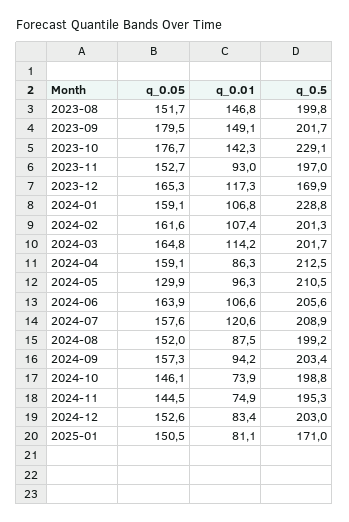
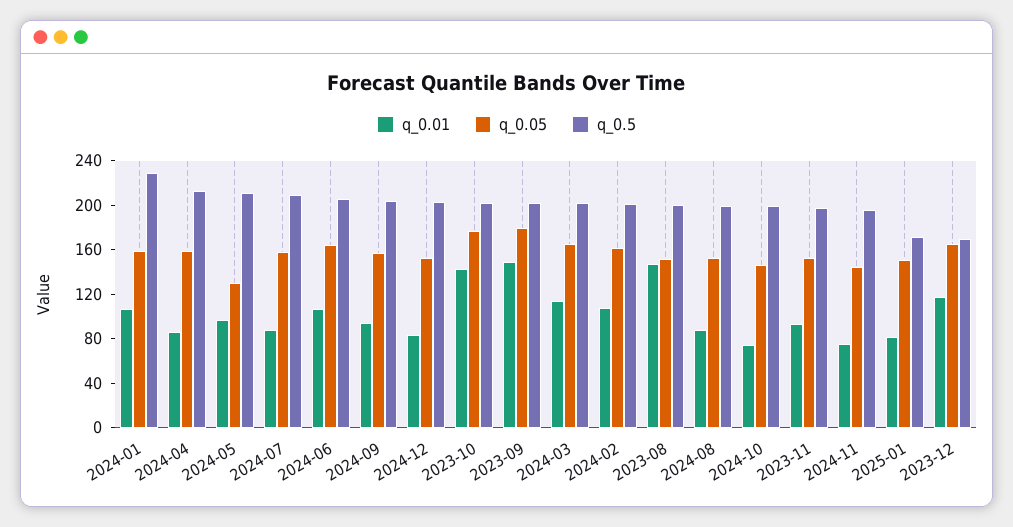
q_0.5, 2023-10: 229.1 -> 200
q_0.01, 2024-07: 120.6 -> 90

